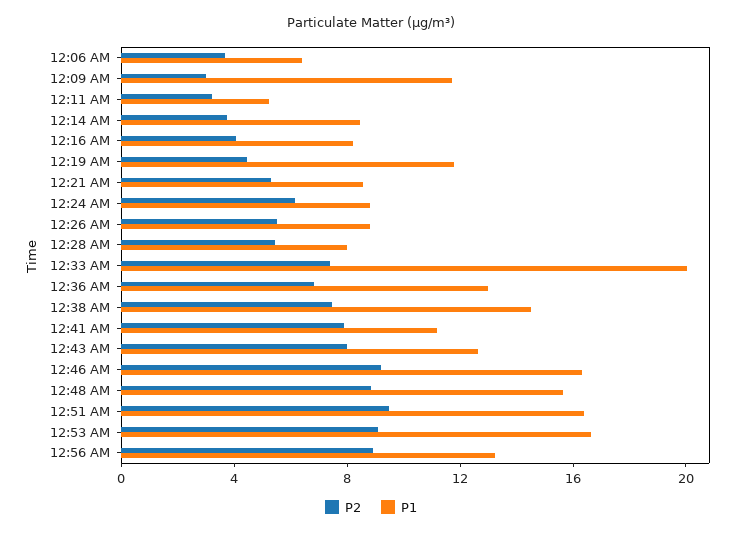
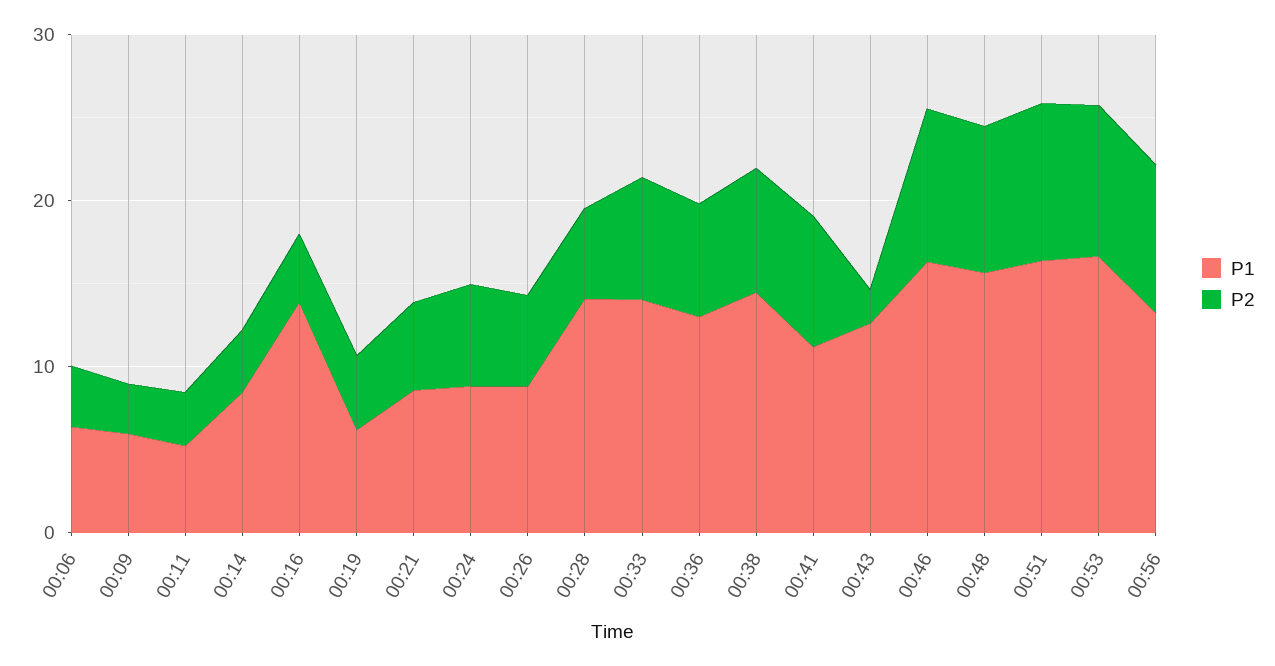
P1, 12:09 AM: 12 -> 6
P1, 12:16 AM: 8 -> 14
P1, 12:19 AM: 12 -> 6
P1, 12:28 AM: 8 -> 14
P1, 12:33 AM: 20 -> 14
P2, 12:43 AM: 8 -> 2

